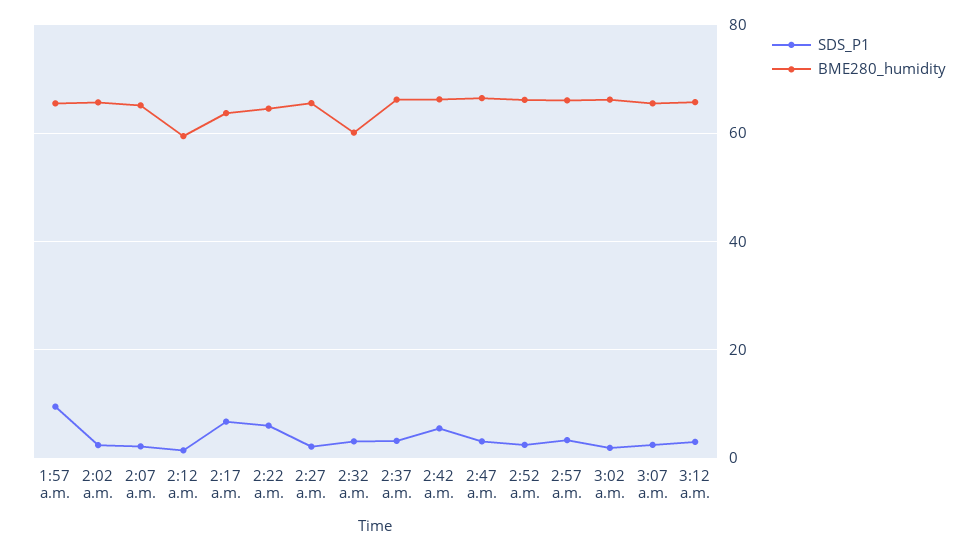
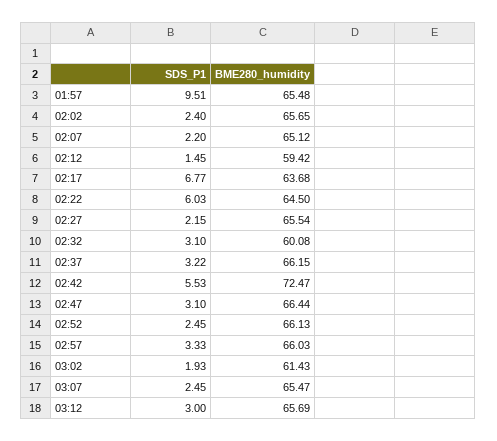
BME280_humidity, 2:42 a.m.: 66 -> 72.47
BME280_humidity, 3:02 a.m.: 66 -> 61.43

